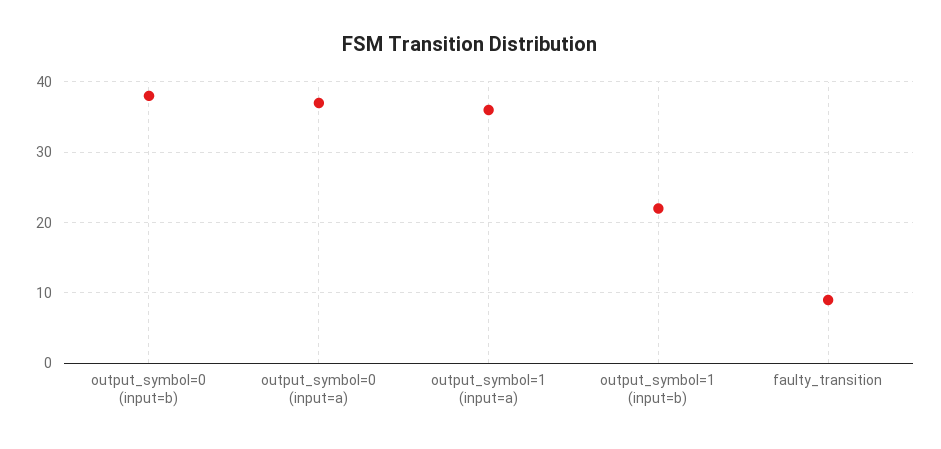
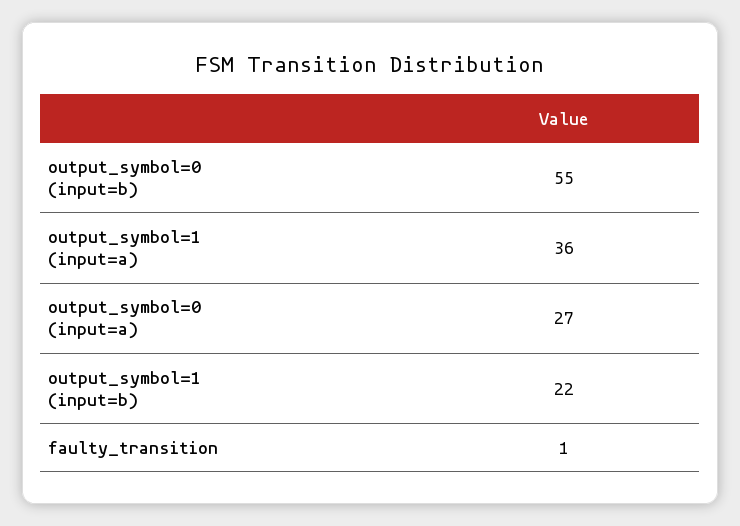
output_symbol=0 (input=b): 38 -> 55
output_symbol=0 (input=a): 37 -> 27
faulty_transition: 9 -> 1

